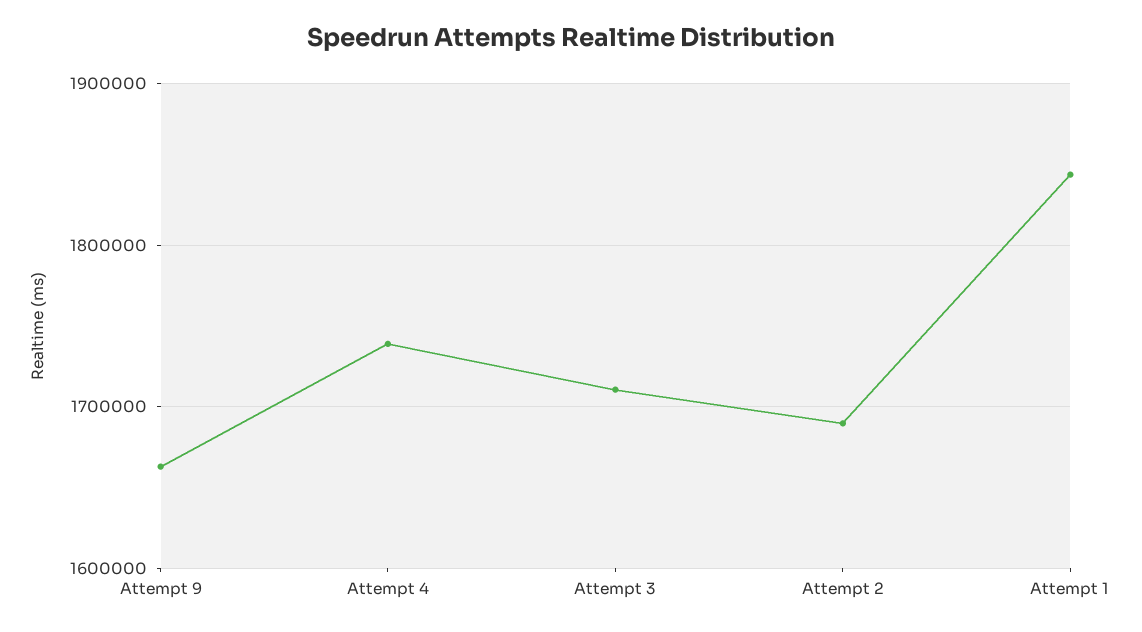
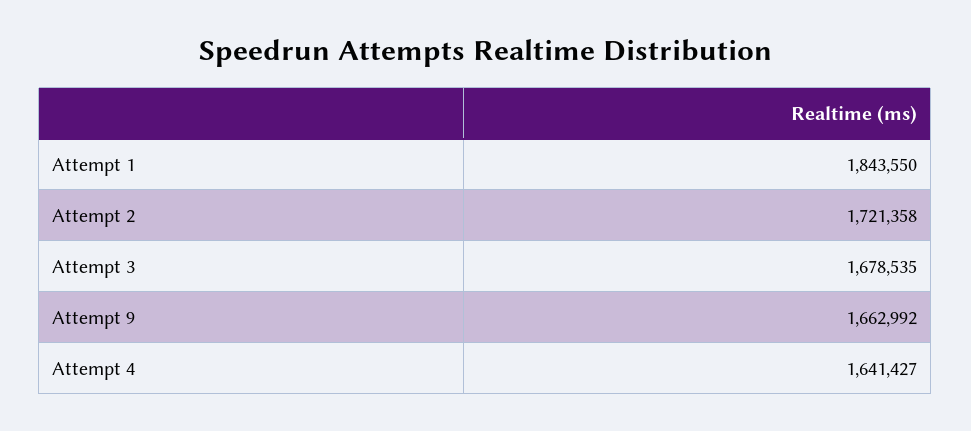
Attempt 4: 1740000 -> 1641427
Attempt 3: 1710000 -> 1678535
Attempt 2: 1690000 -> 1721358

